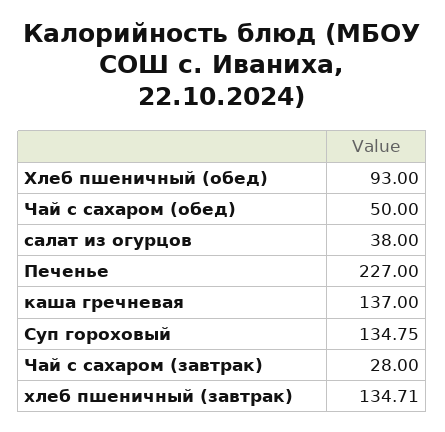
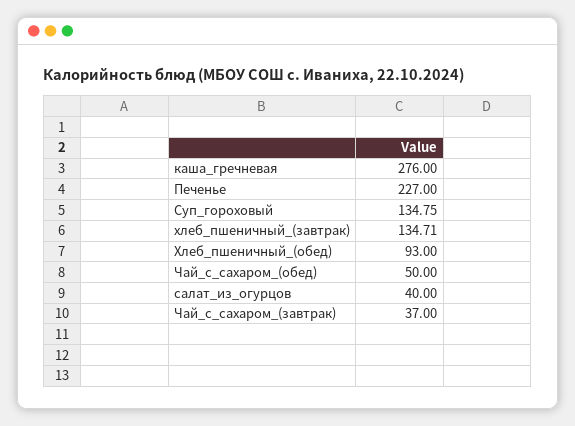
салат из огурцов: 38 -> 40
каша гречневая: 137 -> 276
Чай с сахаром (завтрак): 28 -> 37

